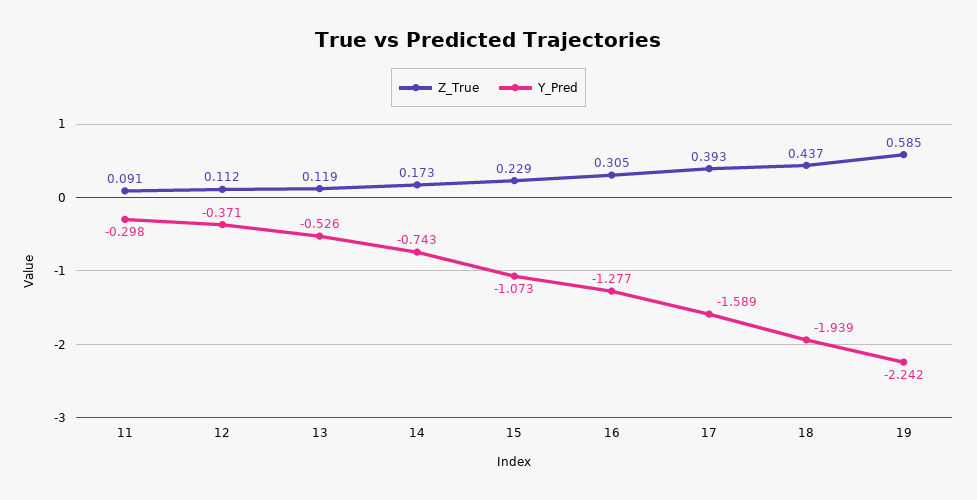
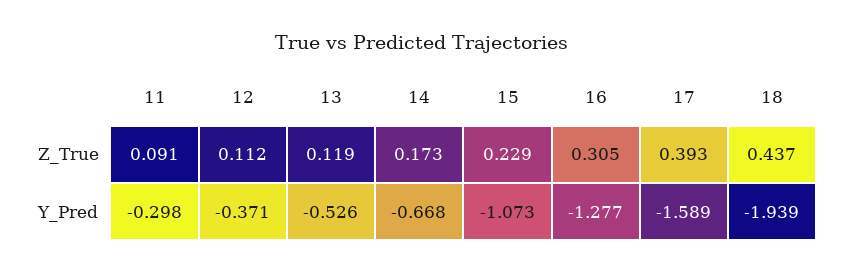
Y_Pred, 14: -0.743 -> -0.668
Z_True, 19: 0.585 -> none
Y_Pred, 19: -2.242 -> none

